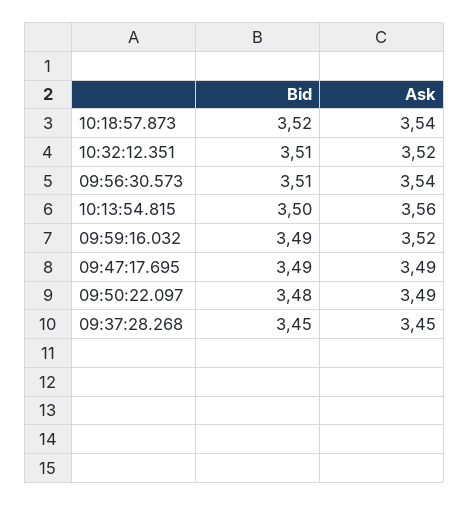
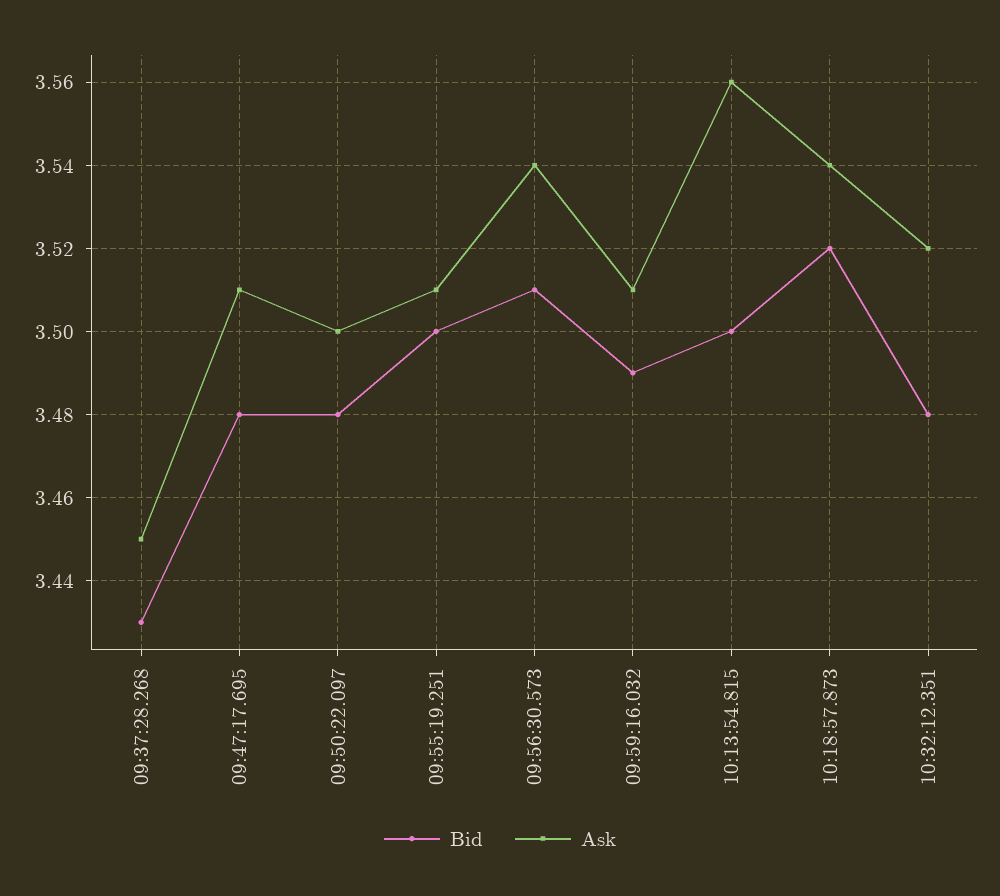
Bid, 10:32:12.351: 3.51 -> 3.48
Ask, 09:59:16.032: 3.52 -> 3.51
Bid, 09:47:17.695: 3.49 -> 3.48
Ask, 09:47:17.695: 3.49 -> 3.51
Ask, 09:50:22.097: 3.49 -> 3.5
Bid, 09:37:28.268: 3.45 -> 3.43
Bid, 09:55:19.251: none -> 3.5
Ask, 09:55:19.251: none -> 3.51

